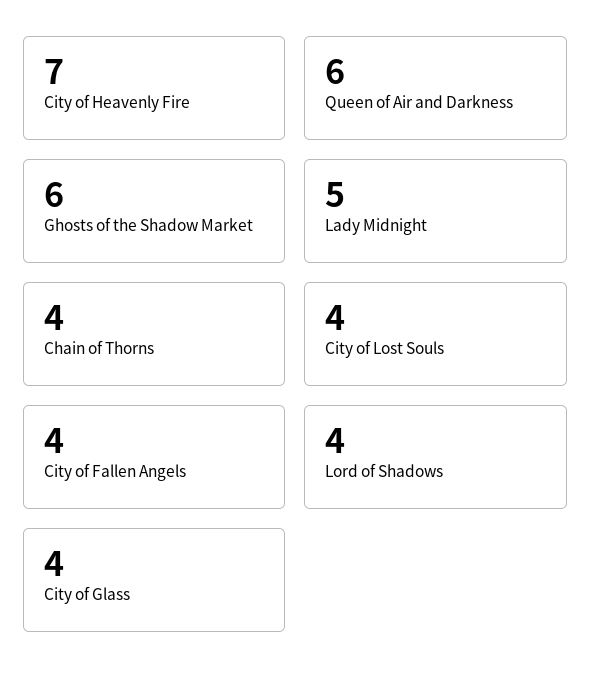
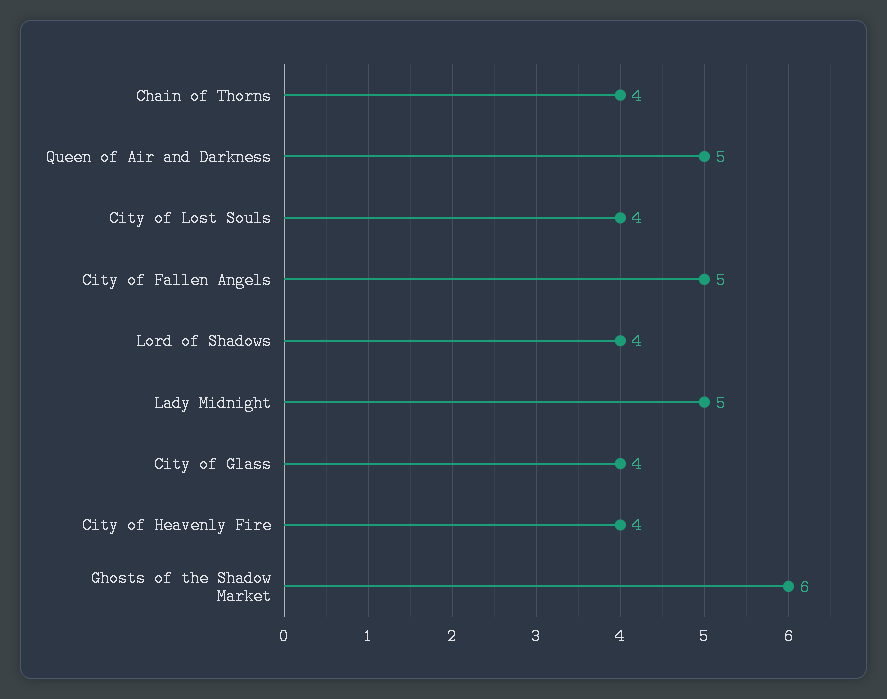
City of Heavenly Fire: 7 -> 4
Queen of Air and Darkness: 6 -> 5
City of Fallen Angels: 4 -> 5

